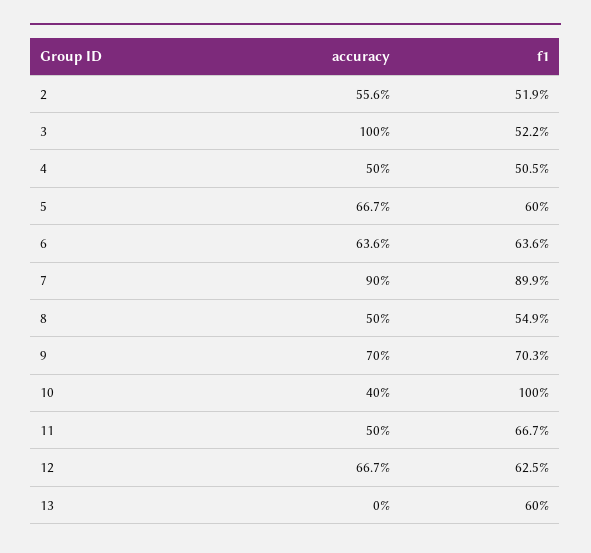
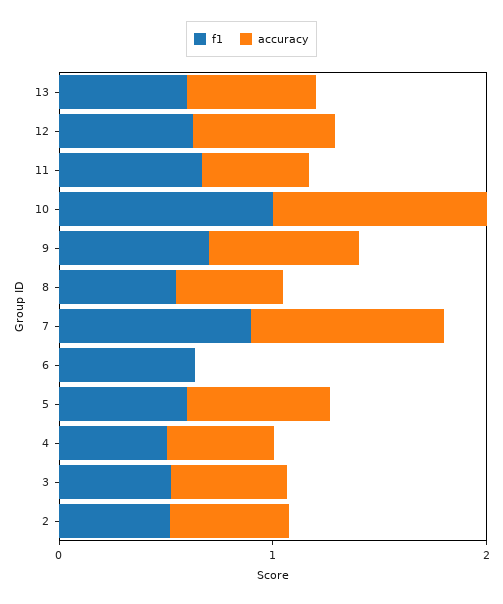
accuracy, 3: 1 -> 0.6
accuracy, 6: 0.636 -> 0
accuracy, 10: 0.4 -> 1
accuracy, 13: 0 -> 0.6

